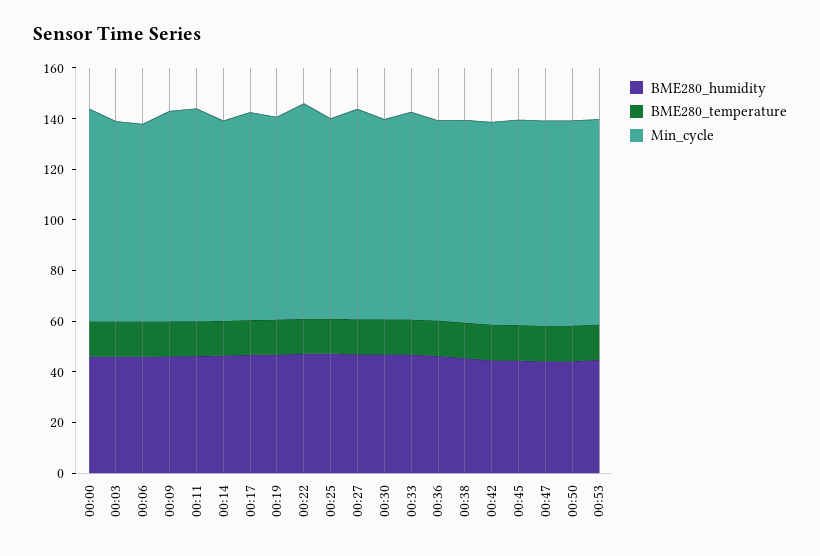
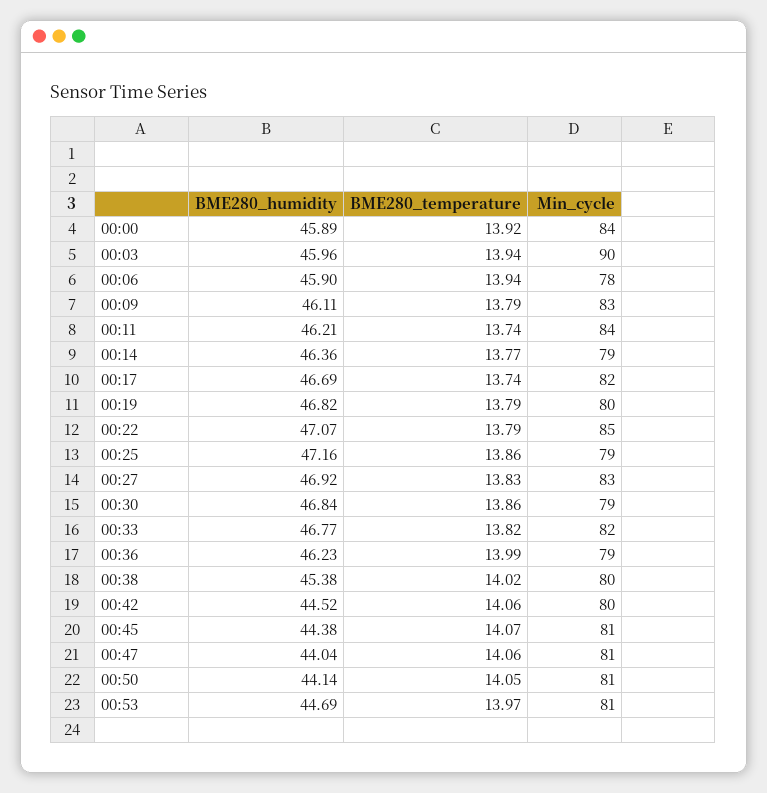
Min_cycle, 00:03: 80 -> 90

